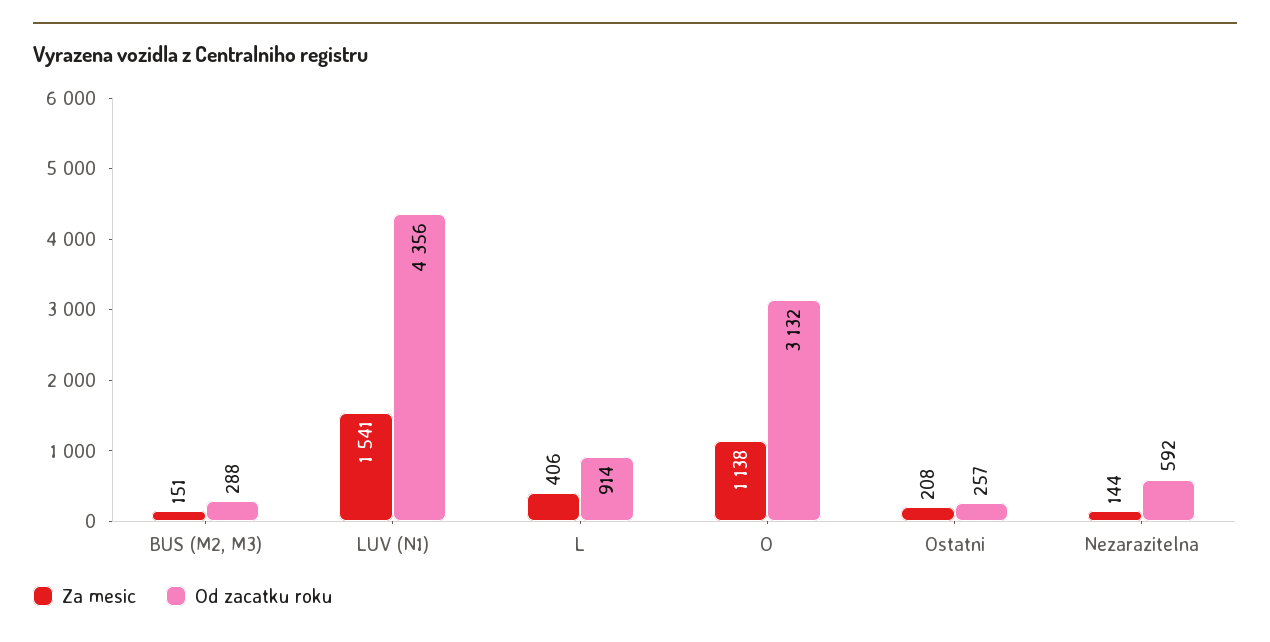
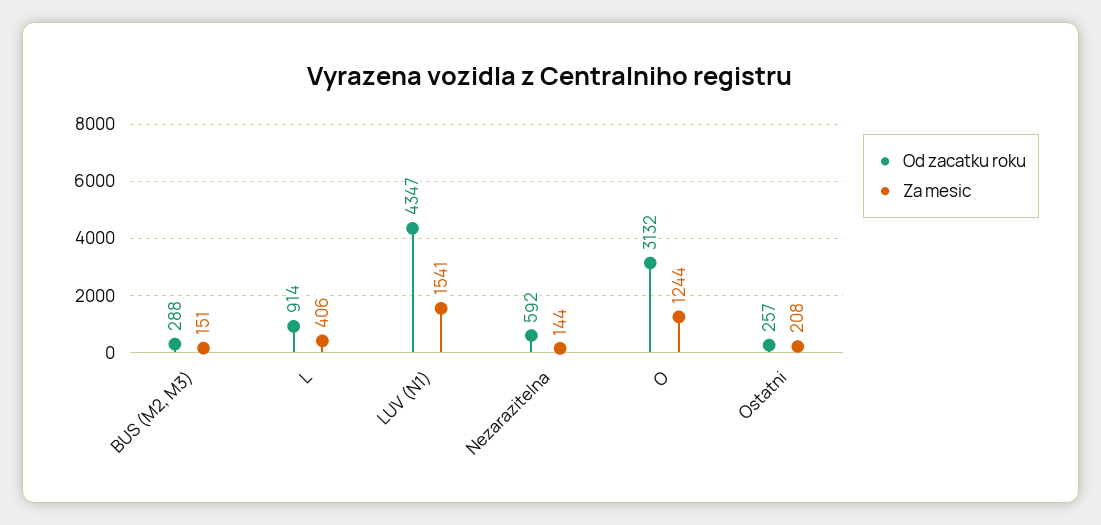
Od zacatku roku, LUV (N1): 4356 -> 4347
Za mesic, O: 1138 -> 1244

